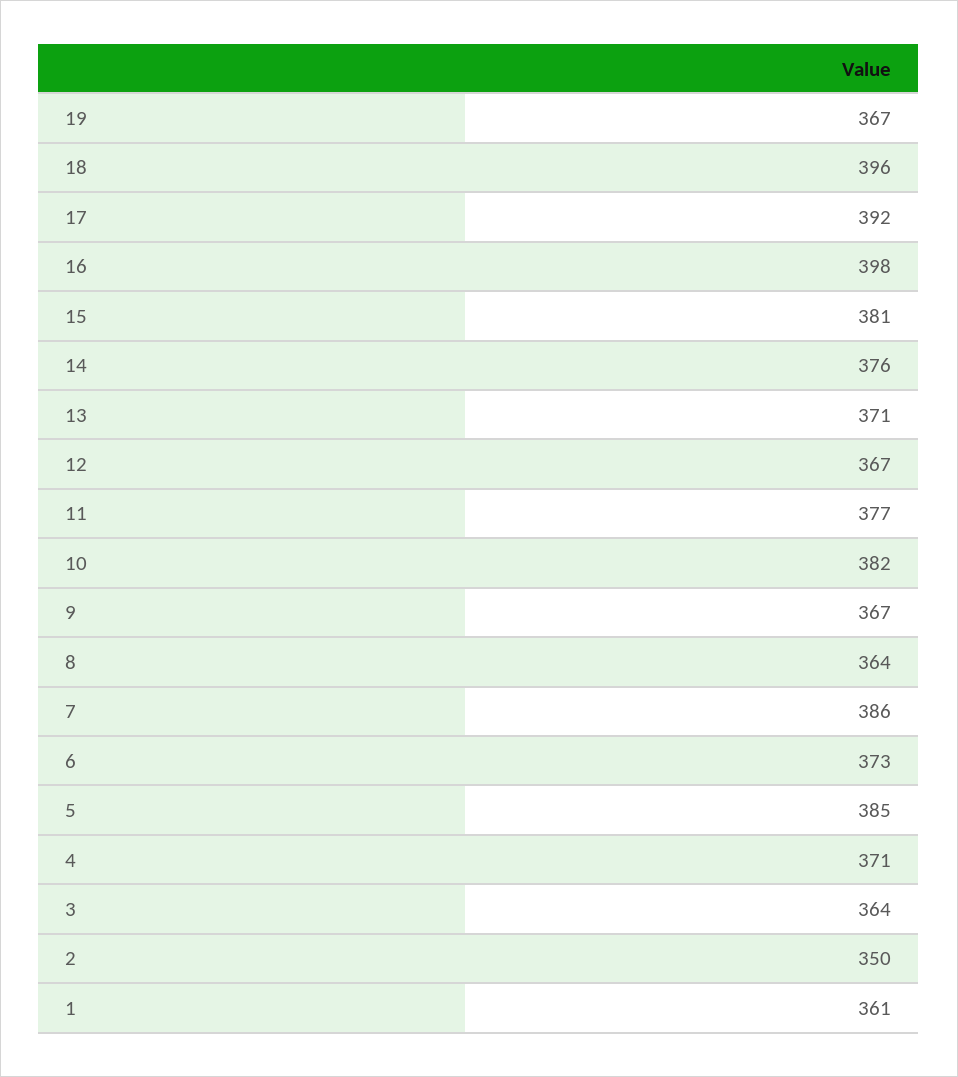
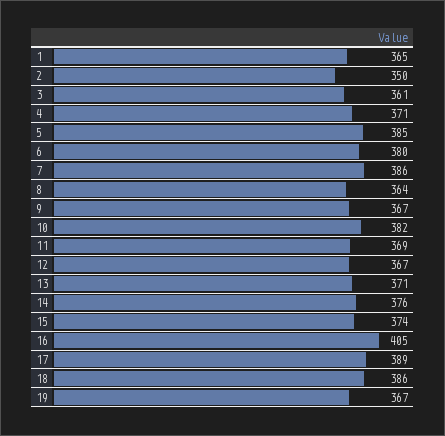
18: 396 -> 386
17: 392 -> 389
16: 398 -> 405
15: 381 -> 374
11: 377 -> 369
6: 373 -> 380
3: 364 -> 361
1: 361 -> 365

